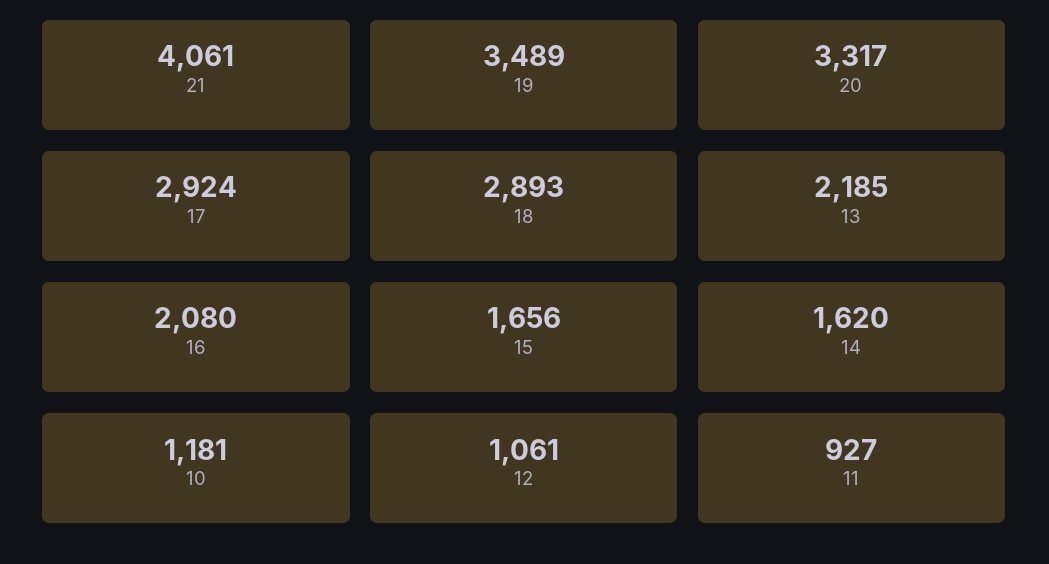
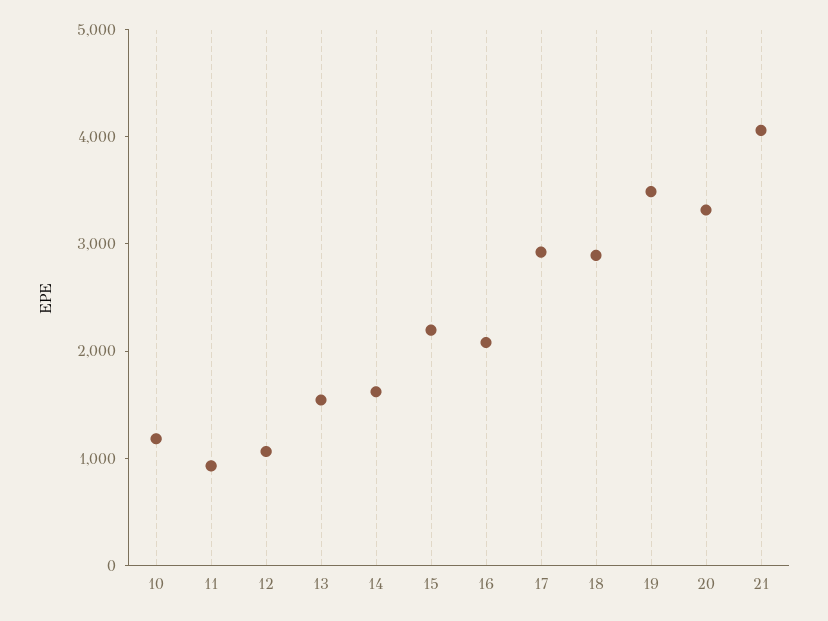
13: 2185 -> 1600
15: 1656 -> 2200

